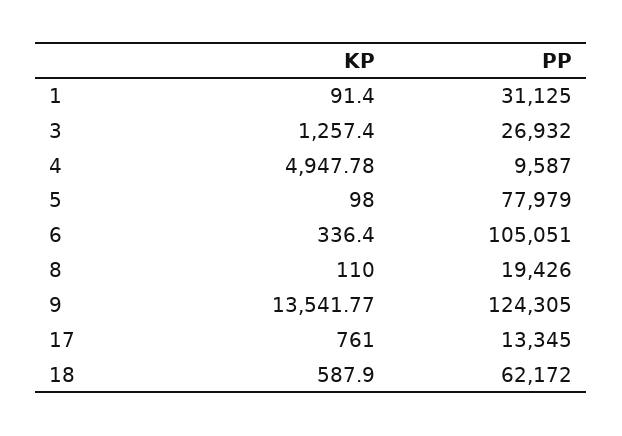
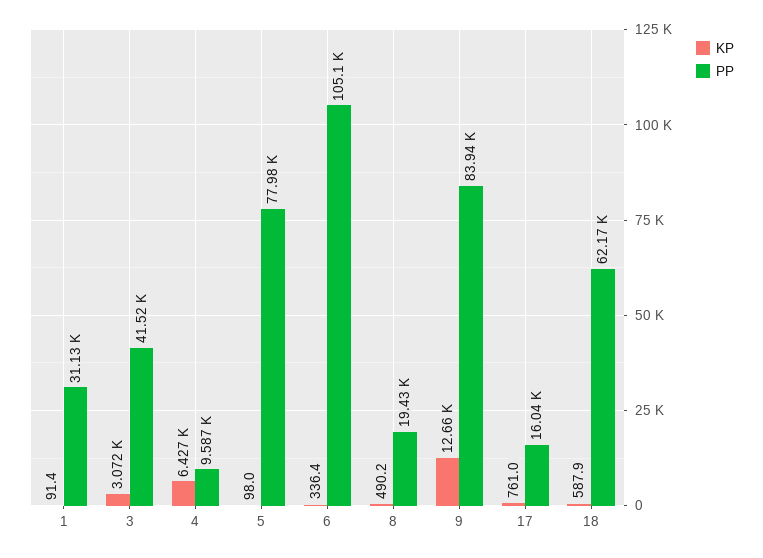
KP, 3: 1257.4 -> 3072
PP, 3: 26932 -> 41520
KP, 4: 4947.78 -> 6427
KP, 8: 110 -> 490.2
KP, 9: 13541.77 -> 12660
PP, 9: 124305 -> 83940
PP, 17: 13345 -> 16040

